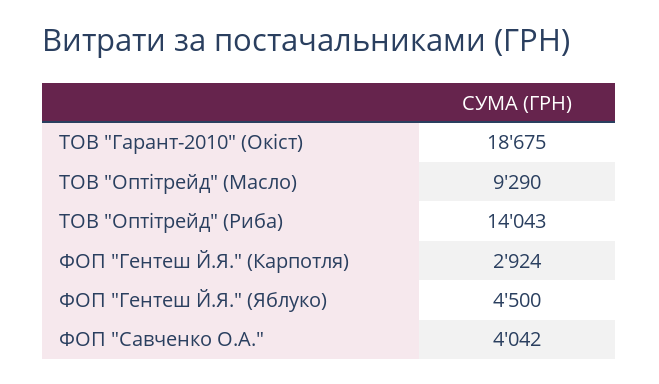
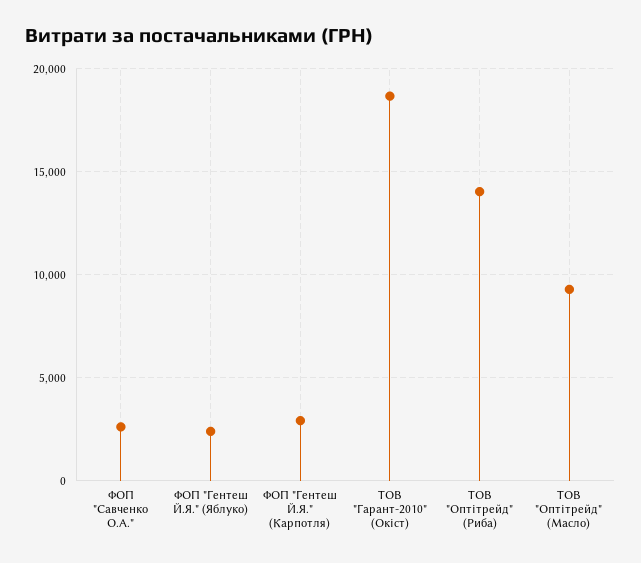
ФОП "Гентеш Й.Я." (Яблуко): 4500 -> 2500
ФОП "Савченко О.А.": 4042 -> 2500

